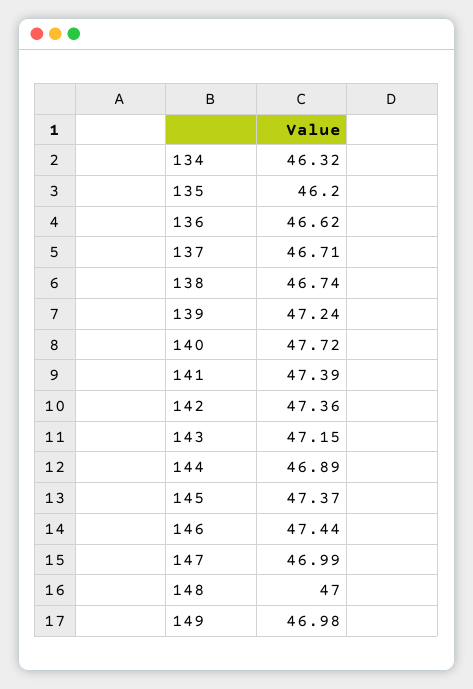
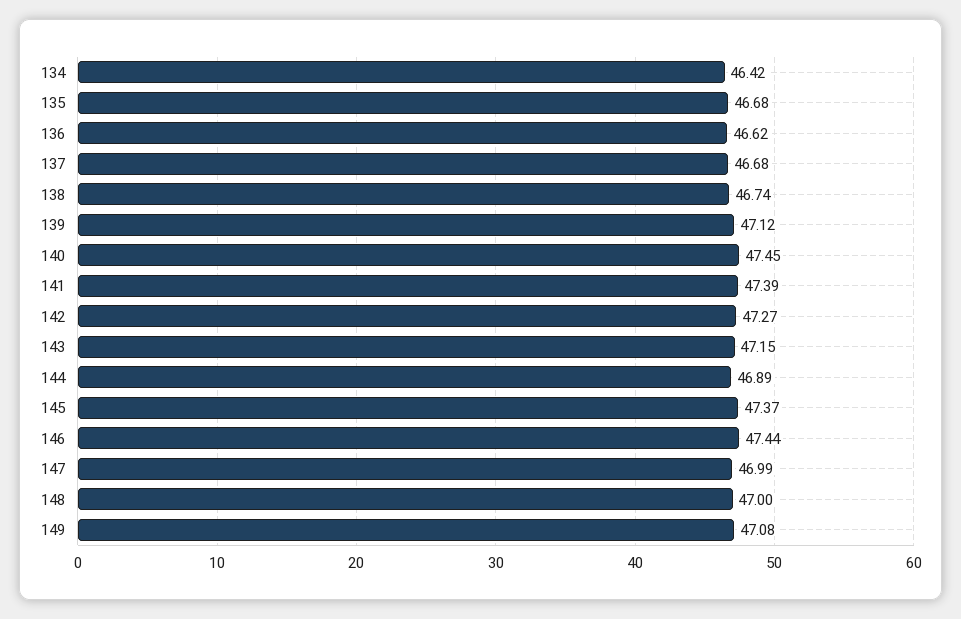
134: 46.32 -> 46.42
135: 46.2 -> 46.68
137: 46.71 -> 46.68
139: 47.24 -> 47.12
140: 47.72 -> 47.45
142: 47.36 -> 47.27
149: 46.98 -> 47.08

